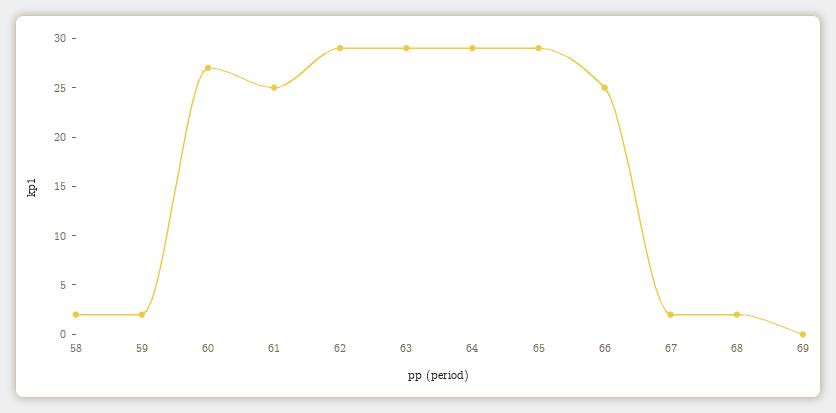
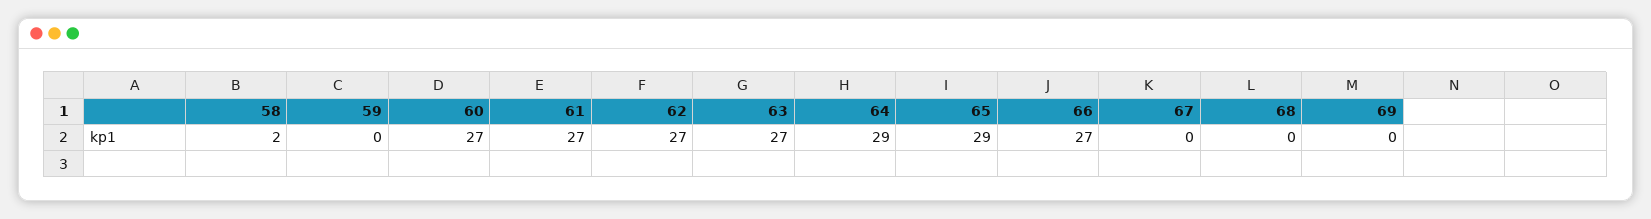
59: 2 -> 0
61: 25 -> 27
62: 29 -> 27
63: 29 -> 27
66: 25 -> 27
67: 2 -> 0
68: 2 -> 0

